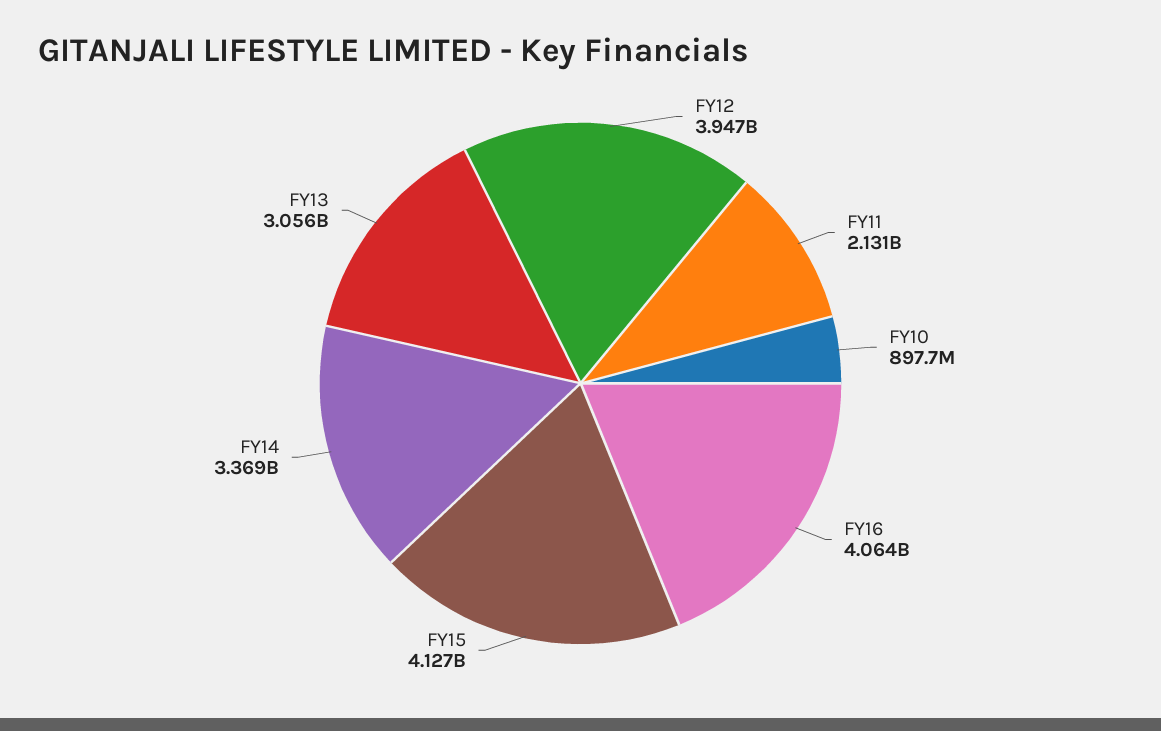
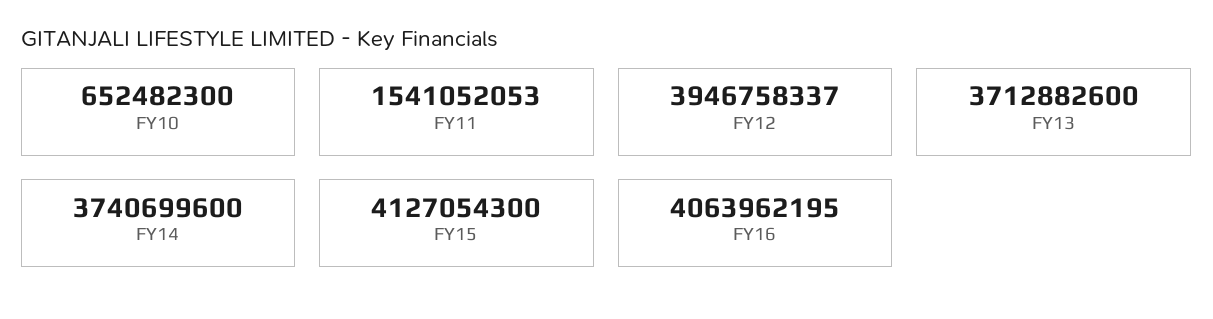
FY11: 2131000000 -> 1541052053
FY10: 897700000 -> 652482300
FY14: 3369000000 -> 3740699600
FY13: 3056000000 -> 3712882600

